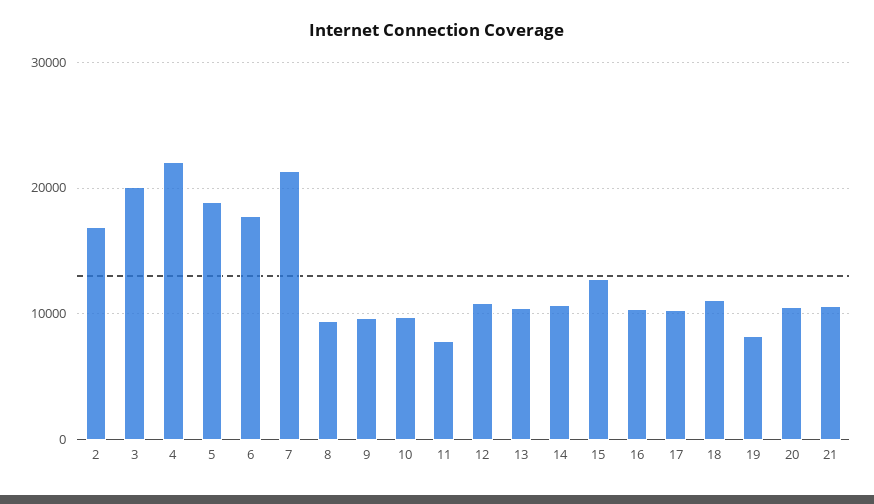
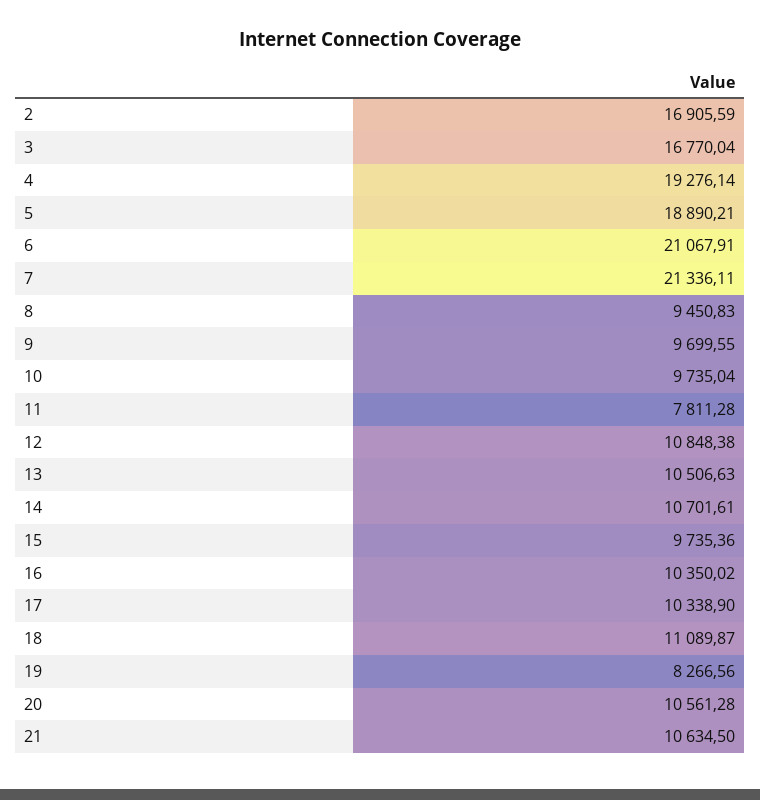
3: 20000 -> 16770.04
4: 22000 -> 19276.14
6: 18000 -> 21067.91
15: 13000 -> 9735.36

